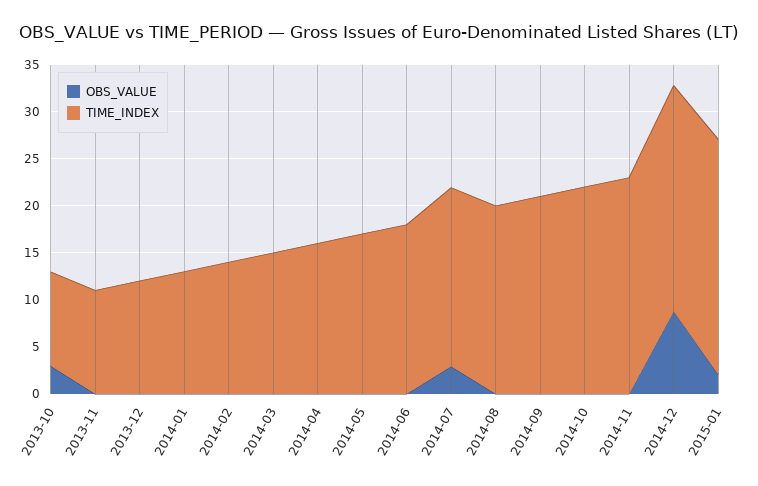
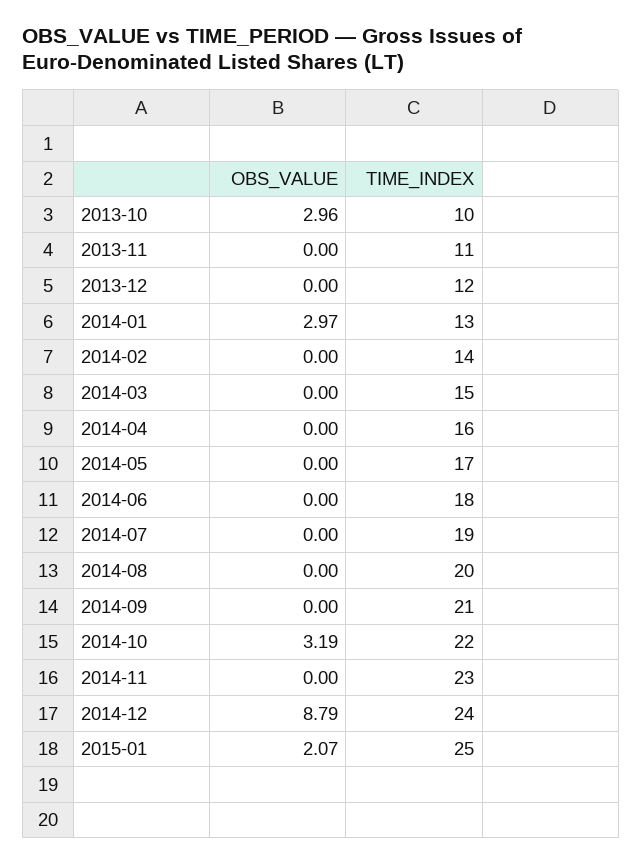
OBS_VALUE, 2014-01: 0 -> 2.97
OBS_VALUE, 2014-07: 3 -> 0
OBS_VALUE, 2014-10: 0 -> 3.19

